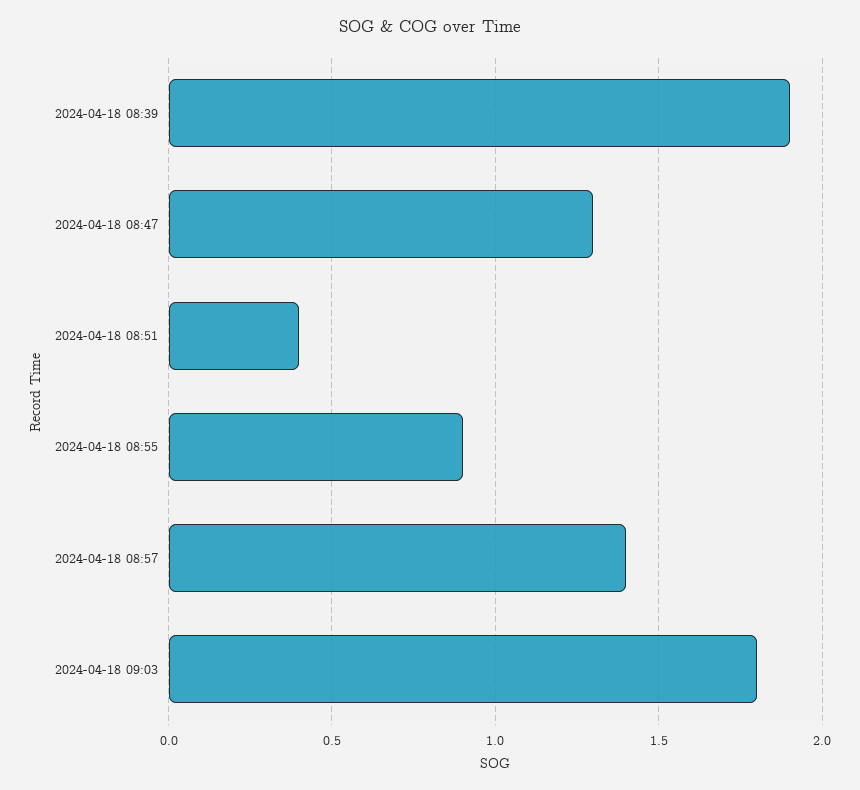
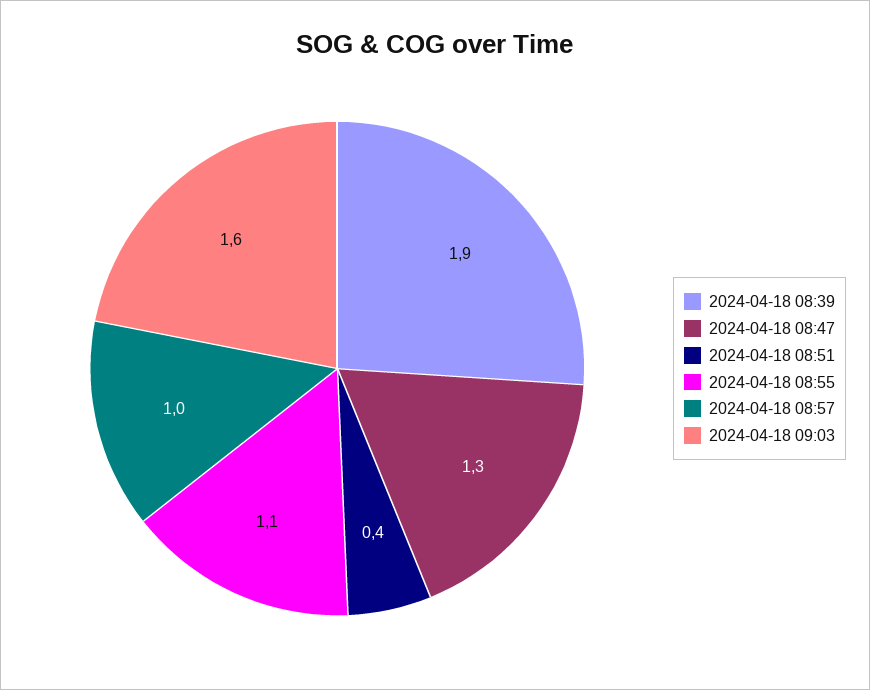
2024-04-18 08:55: 0.9 -> 1.1
2024-04-18 08:57: 1.4 -> 1
2024-04-18 09:03: 1.8 -> 1.6

